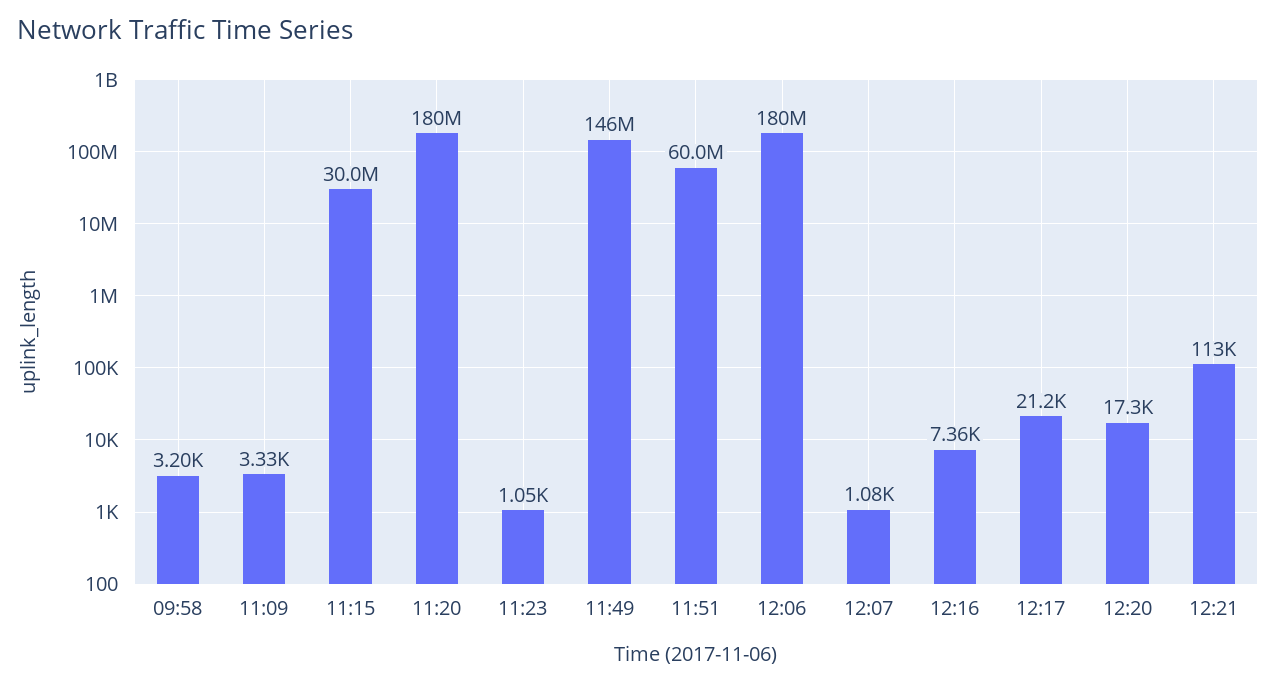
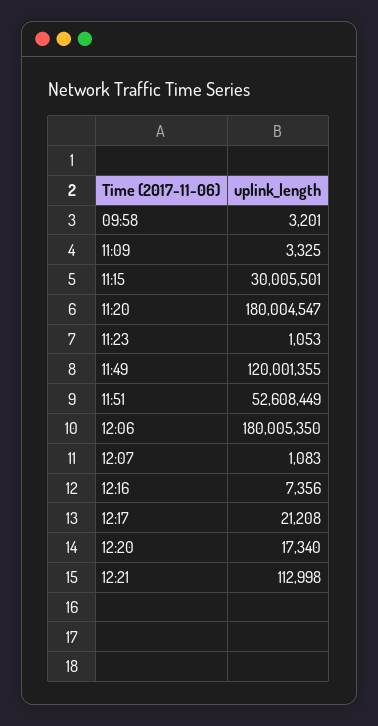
11:49: 146000000 -> 120001355
11:51: 60000000 -> 52608449

